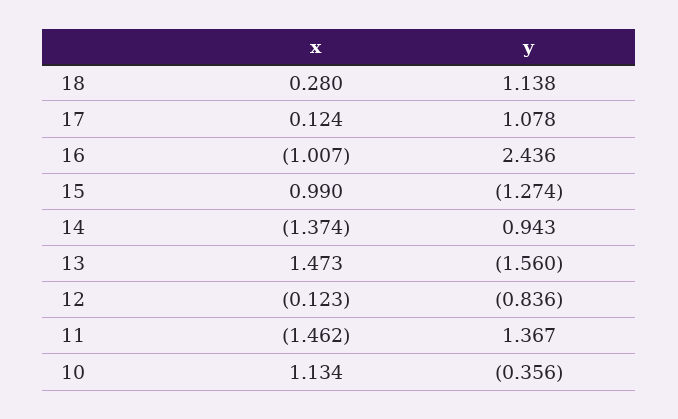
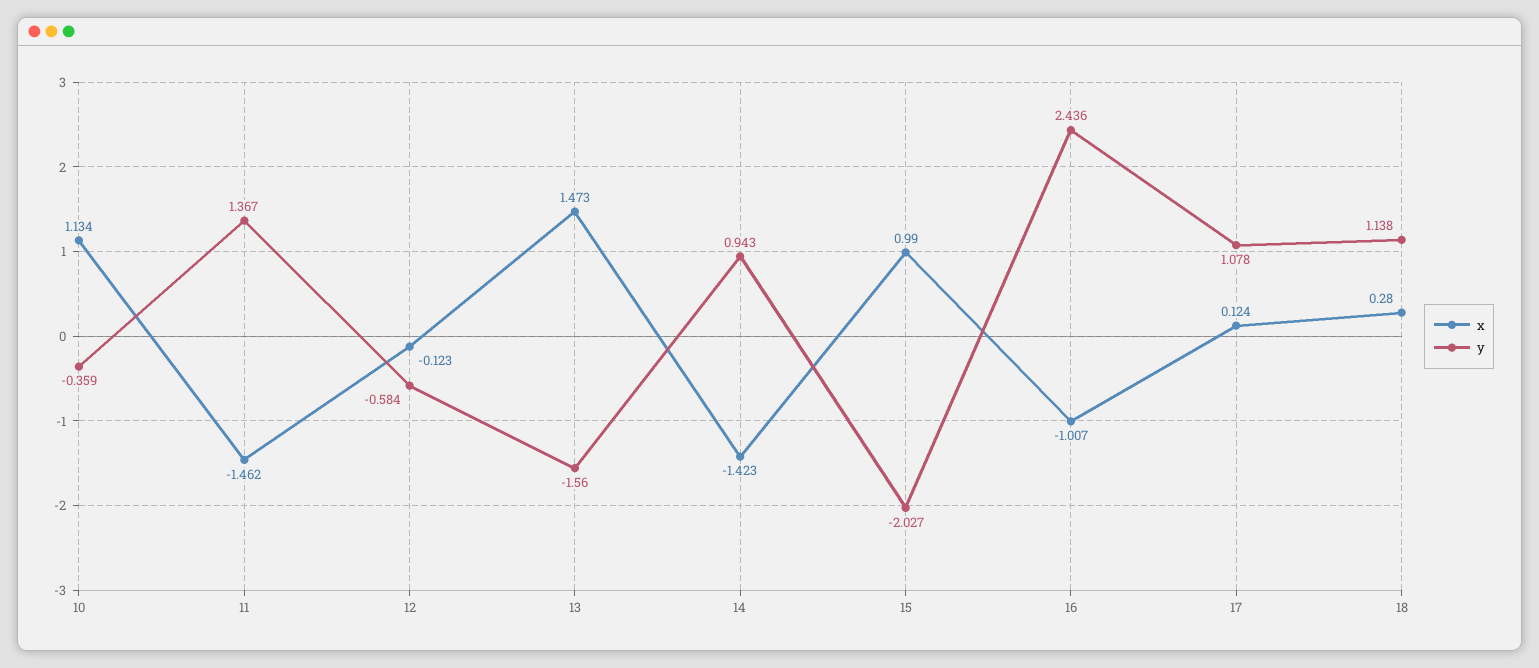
y, 15: -1.274 -> -2.027
x, 14: -1.374 -> -1.423
y, 12: -0.836 -> -0.584
y, 10: -0.356 -> -0.359

